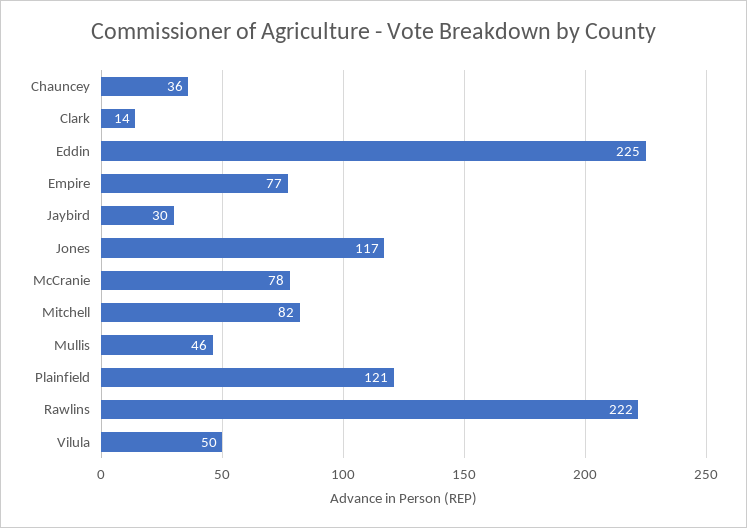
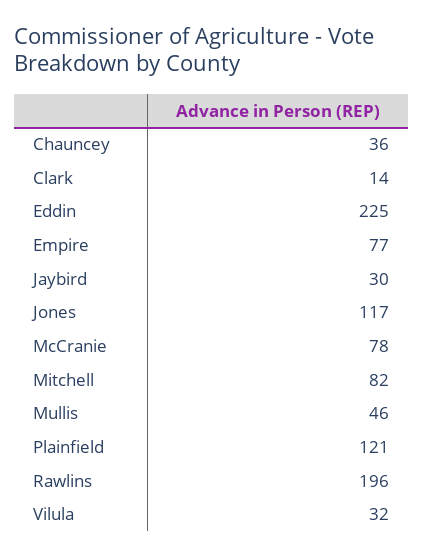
Rawlins: 222 -> 196
Vilula: 50 -> 32

